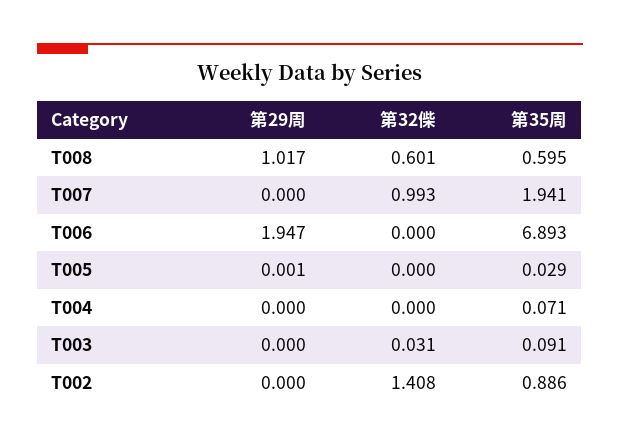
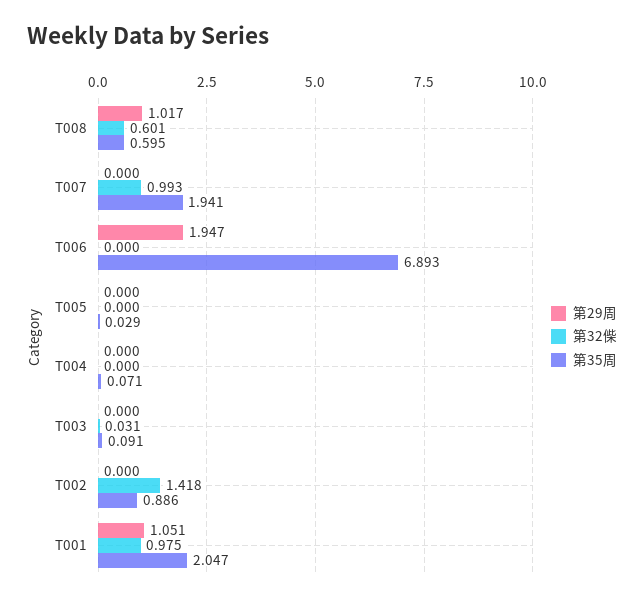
第29周, T005: 0.001 -> 0
第32偨, T002: 1.408 -> 1.418
第29周, T001: none -> 1.051
第32偨, T001: none -> 0.975
第35周, T001: none -> 2.047

